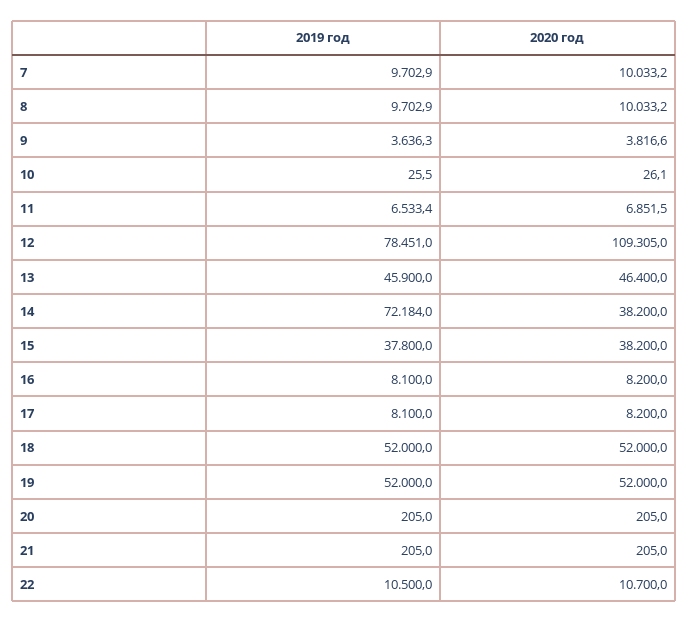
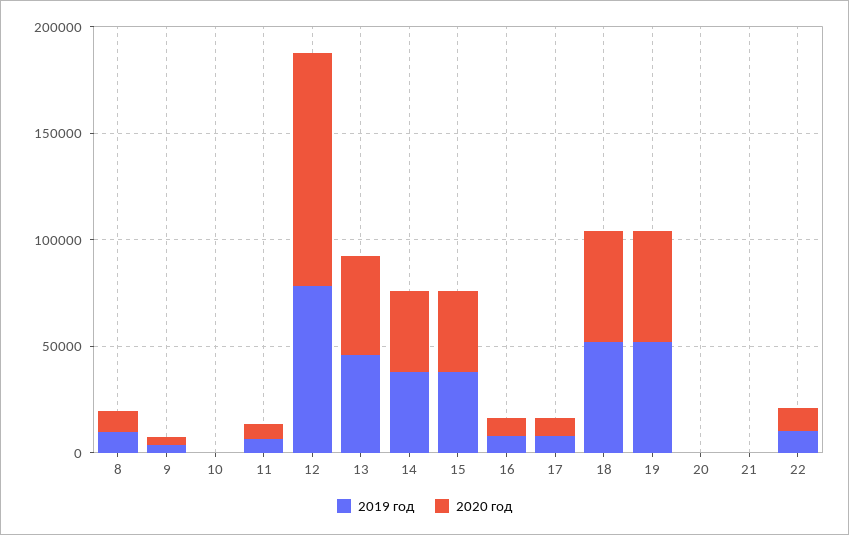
2019 год, 7: 9702.9 -> none
2020 год, 7: 10033.2 -> none
2019 год, 14: 72184 -> 40000

